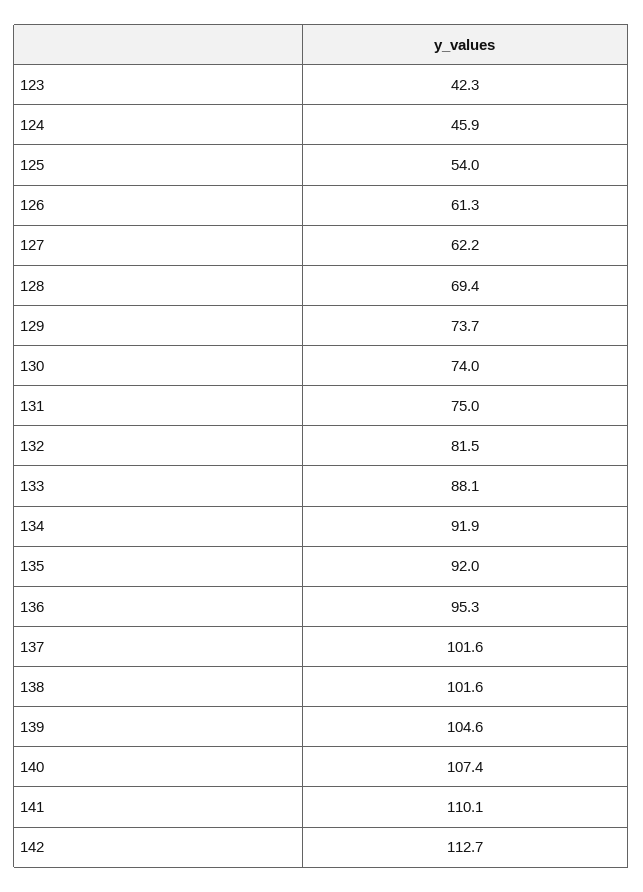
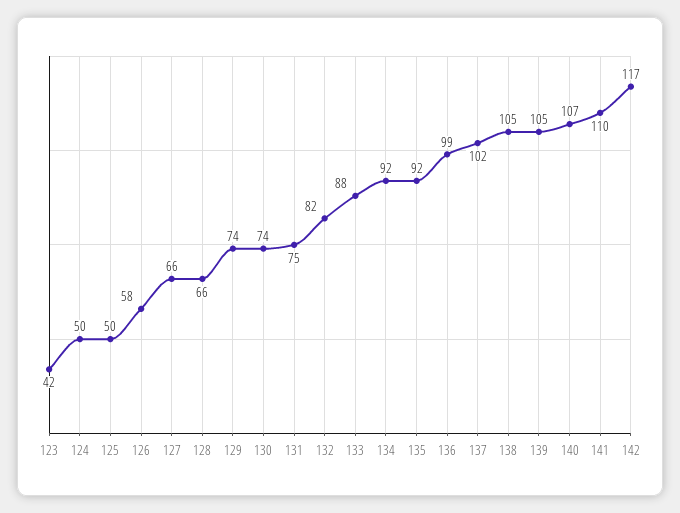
124: 45.9 -> 50
125: 54 -> 50
126: 61.3 -> 58
127: 62.2 -> 66
128: 69.4 -> 66
136: 95.3 -> 99
138: 101.6 -> 105
142: 112.7 -> 117

